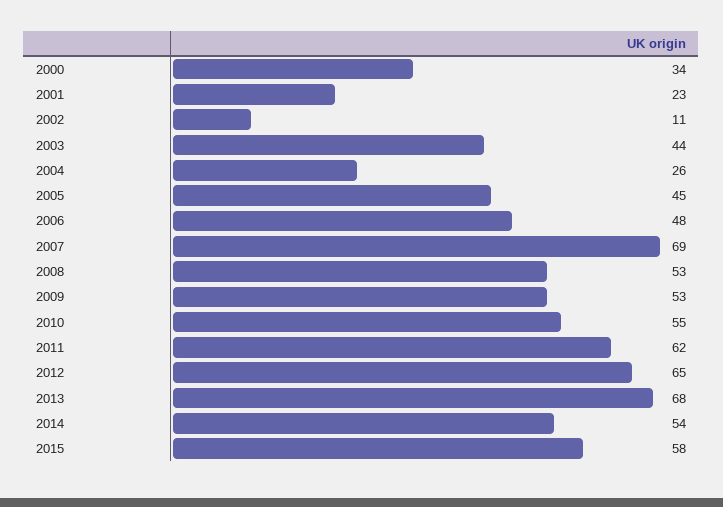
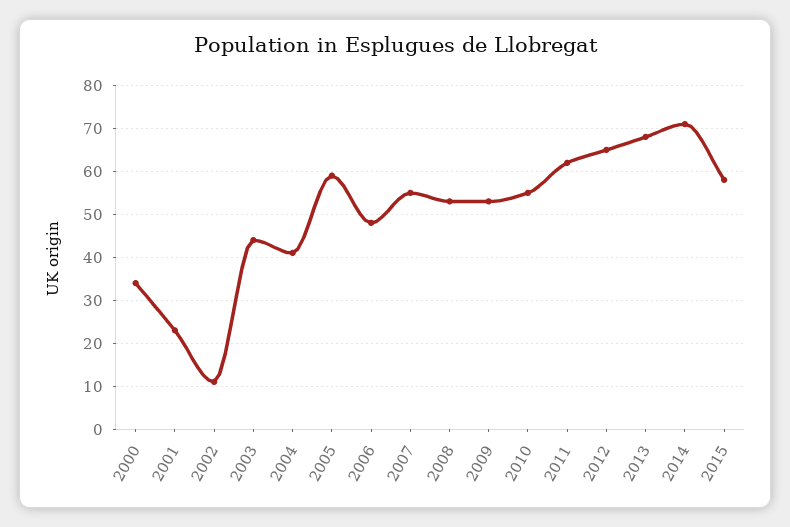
2004: 26 -> 40
2005: 45 -> 60
2007: 69 -> 55
2014: 54 -> 70

